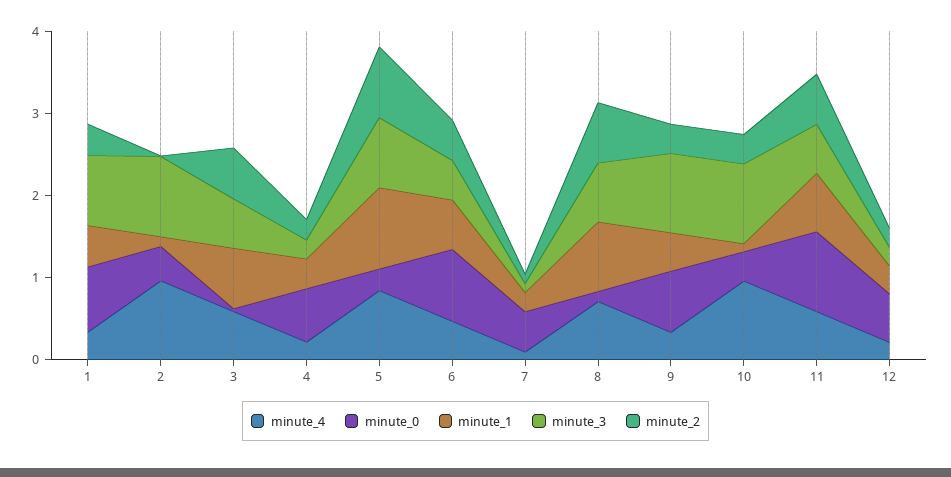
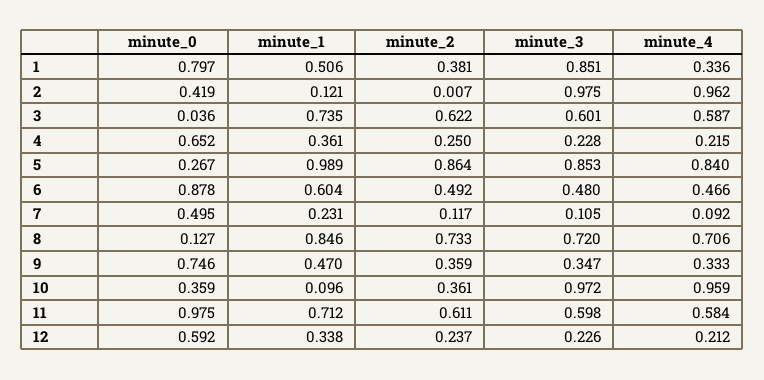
minute_3, 9: 1 -> 0.347

